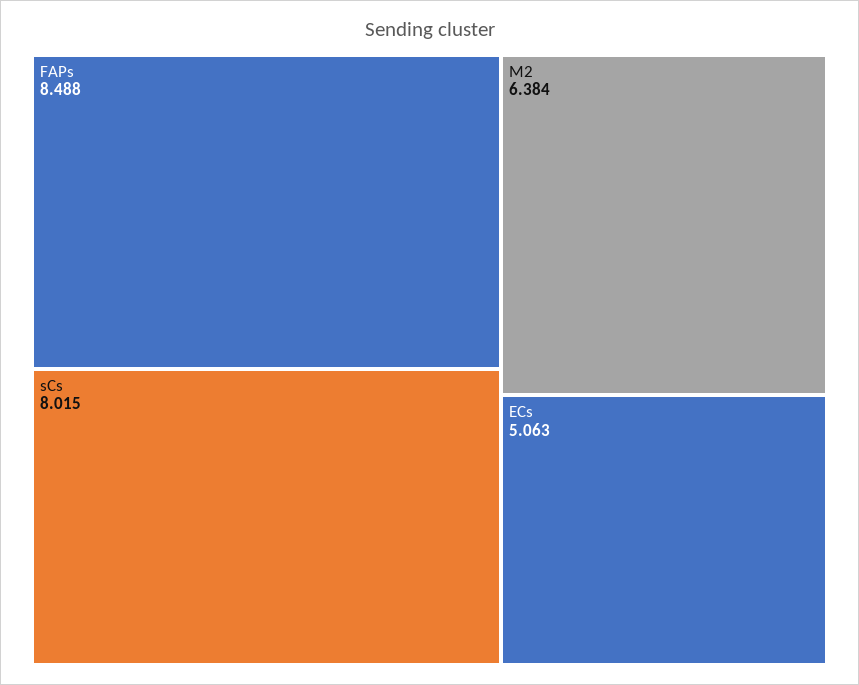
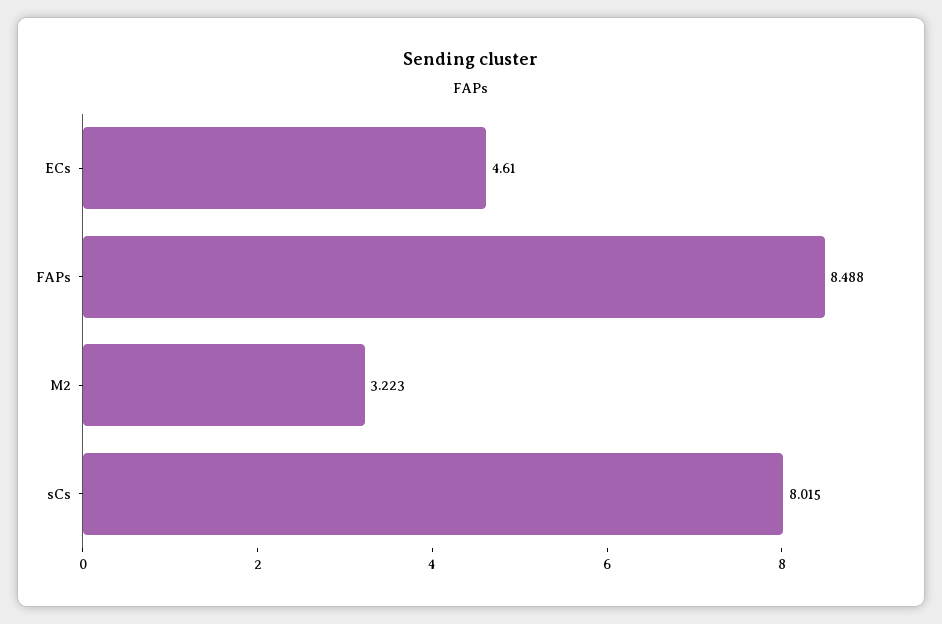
M2: 6.384 -> 3.223
ECs: 5.063 -> 4.61

